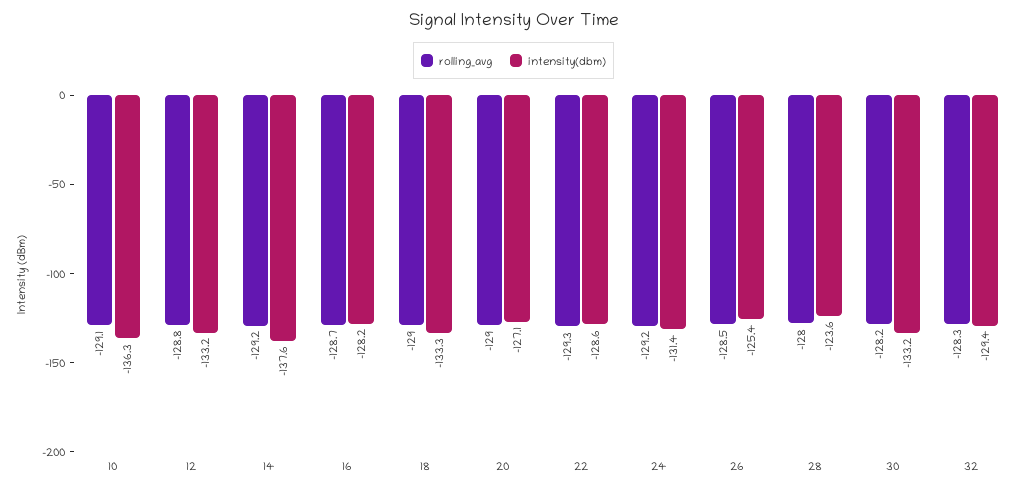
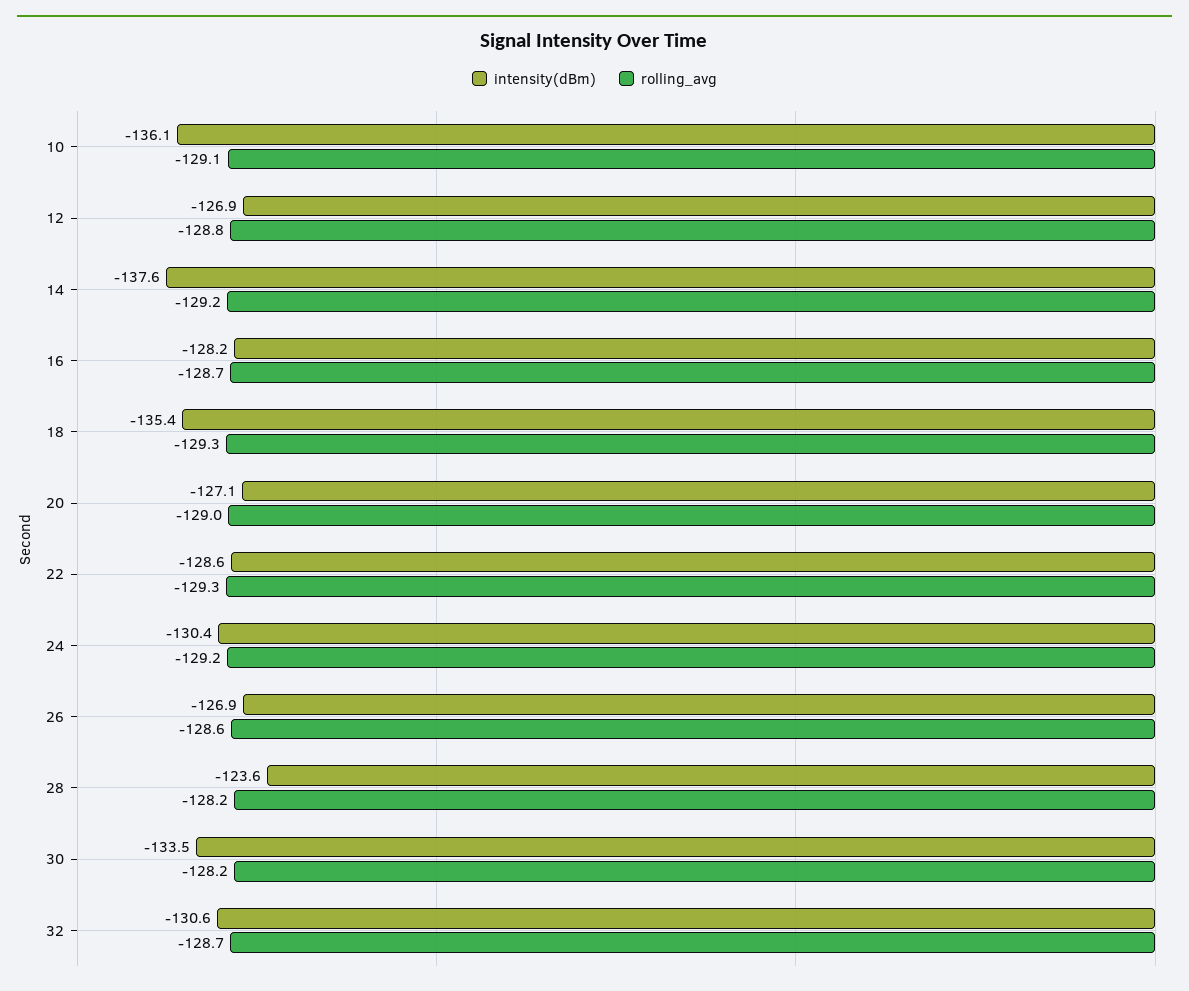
intensity(dbm), 10: -136.3 -> -136.1
intensity(dbm), 12: -133.2 -> -126.9
rolling_avg, 18: -129 -> -129.3
intensity(dbm), 18: -133.3 -> -135.4
intensity(dbm), 24: -131.4 -> -130.4
rolling_avg, 26: -128.5 -> -128.6
intensity(dbm), 26: -125.4 -> -126.9
rolling_avg, 28: -128 -> -128.2
intensity(dbm), 30: -133.2 -> -133.5
rolling_avg, 32: -128.3 -> -128.7
intensity(dbm), 32: -129.4 -> -130.6

